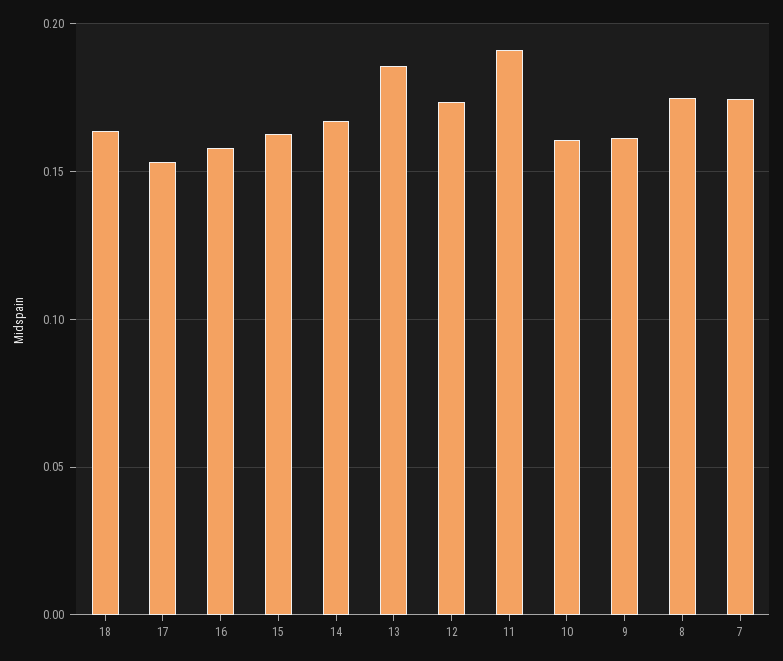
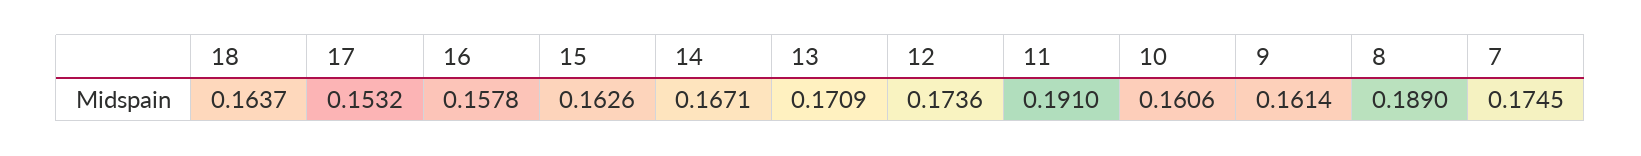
13: 0.185 -> 0.1709
8: 0.175 -> 0.189

